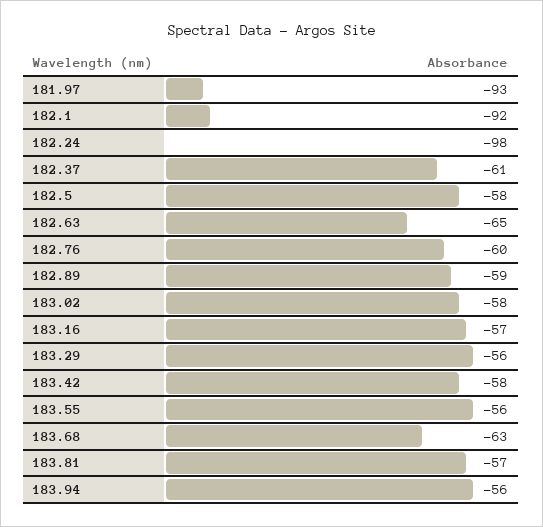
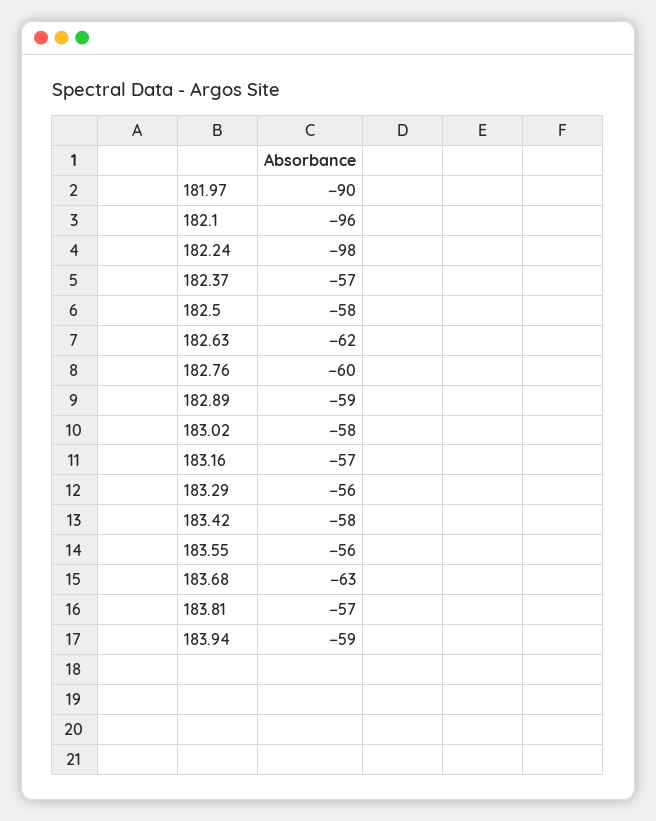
181.97: -93 -> -90
182.1: -92 -> -96
182.37: -61 -> -57
182.63: -65 -> -62
183.94: -56 -> -59

